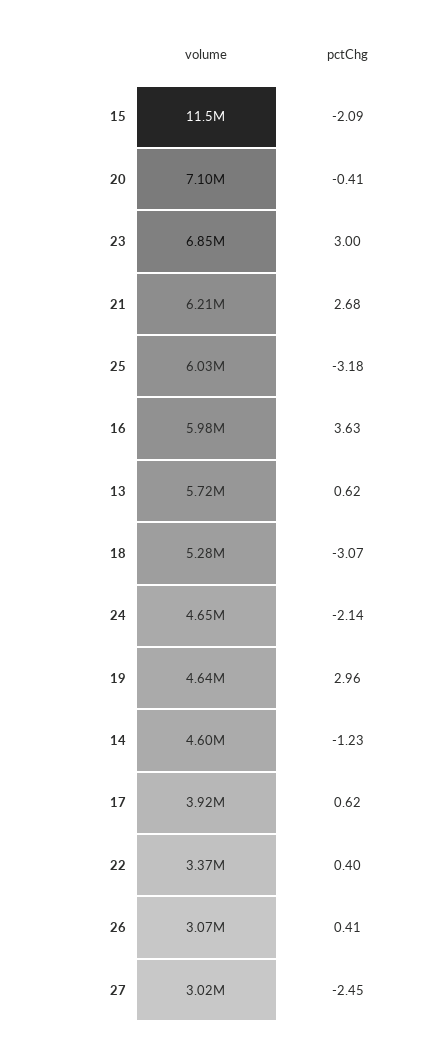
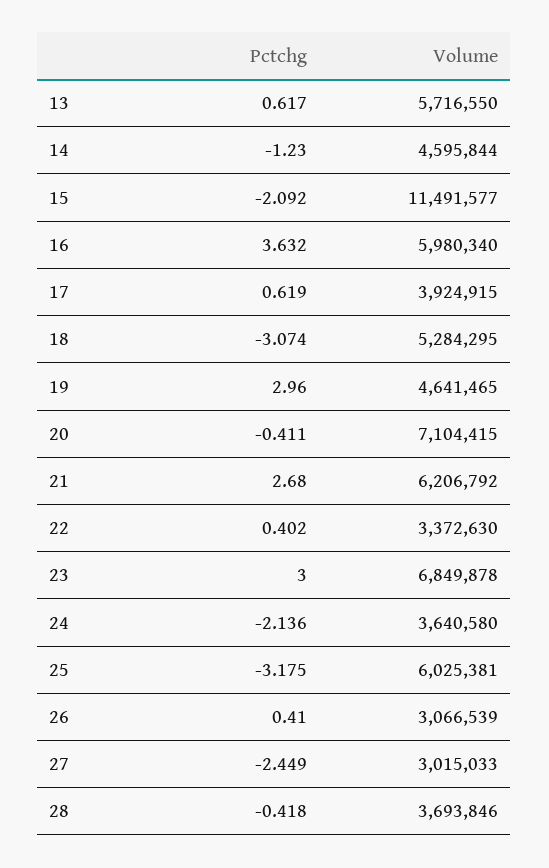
volume, 24: 4650000 -> 3640580
pctChg, 28: none -> -0.418
volume, 28: none -> 3693846

